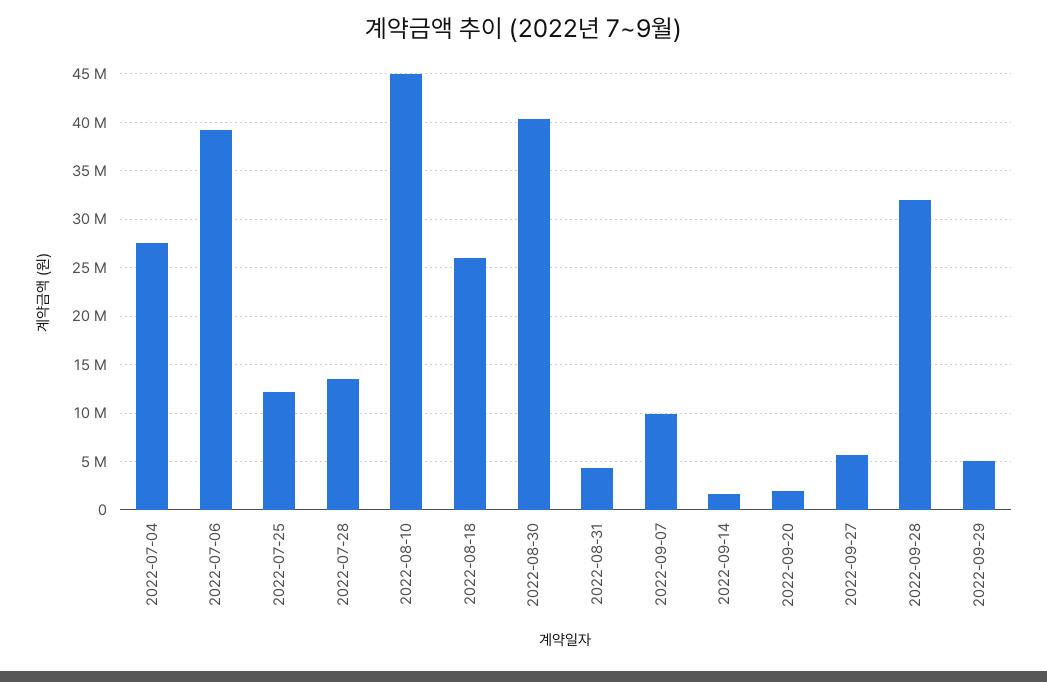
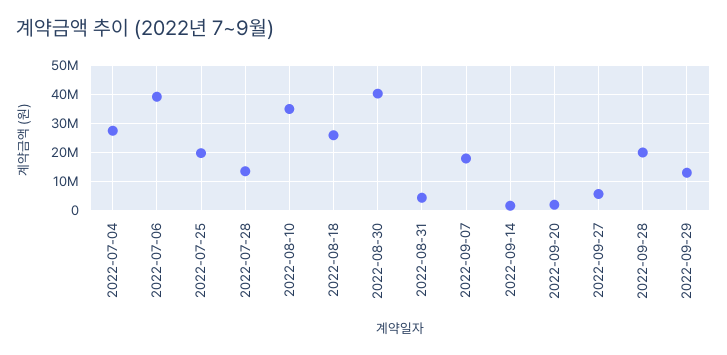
2022-07-25: 12000000 -> 20000000
2022-08-10: 45000000 -> 35000000
2022-09-07: 10000000 -> 17500000
2022-09-28: 32000000 -> 20000000
2022-09-29: 5000000 -> 12500000

